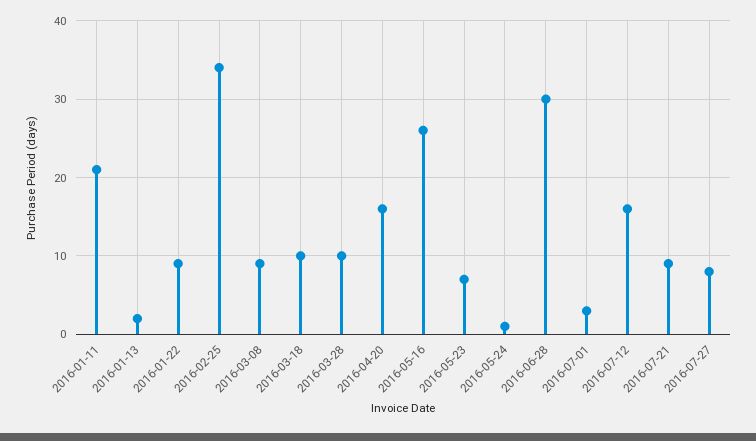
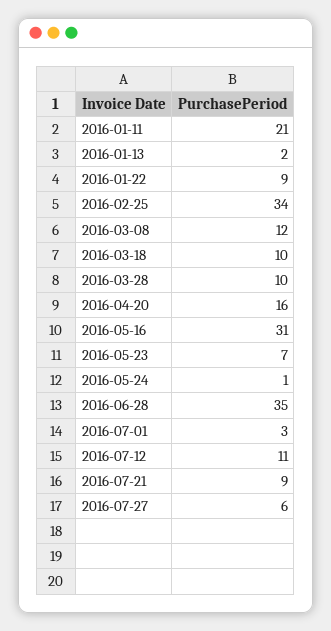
2016-03-08: 9 -> 12
2016-05-16: 26 -> 31
2016-06-28: 30 -> 35
2016-07-12: 16 -> 11
2016-07-27: 8 -> 6

